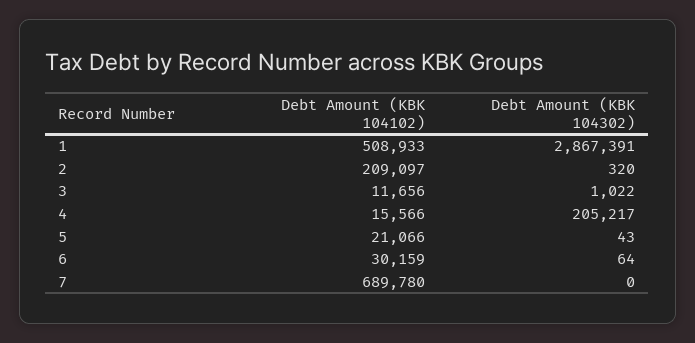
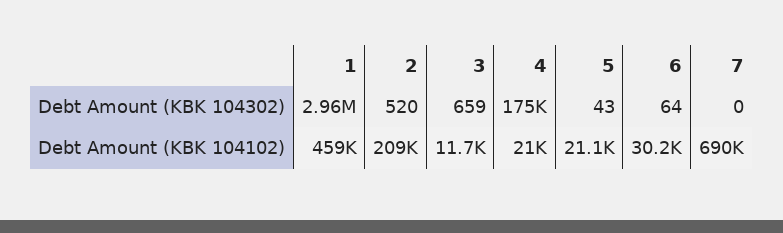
Debt Amount (KBK 104102), 1: 508933 -> 459000
Debt Amount (KBK 104302), 1: 2867391 -> 2960000
Debt Amount (KBK 104302), 2: 320 -> 520
Debt Amount (KBK 104302), 3: 1022 -> 659
Debt Amount (KBK 104102), 4: 15566 -> 21000
Debt Amount (KBK 104302), 4: 205217 -> 175000

